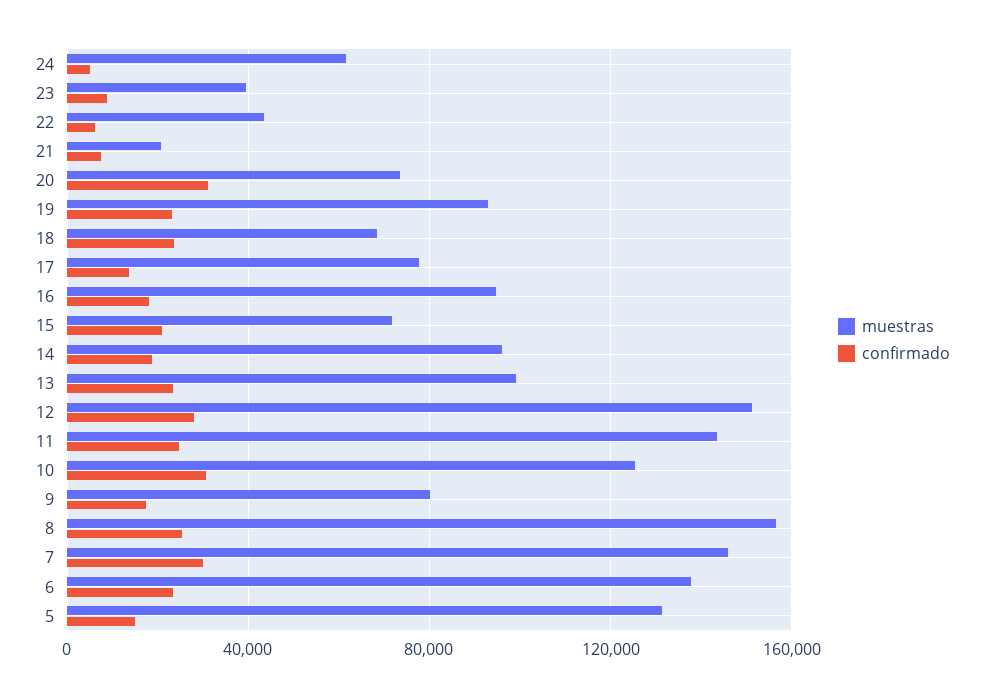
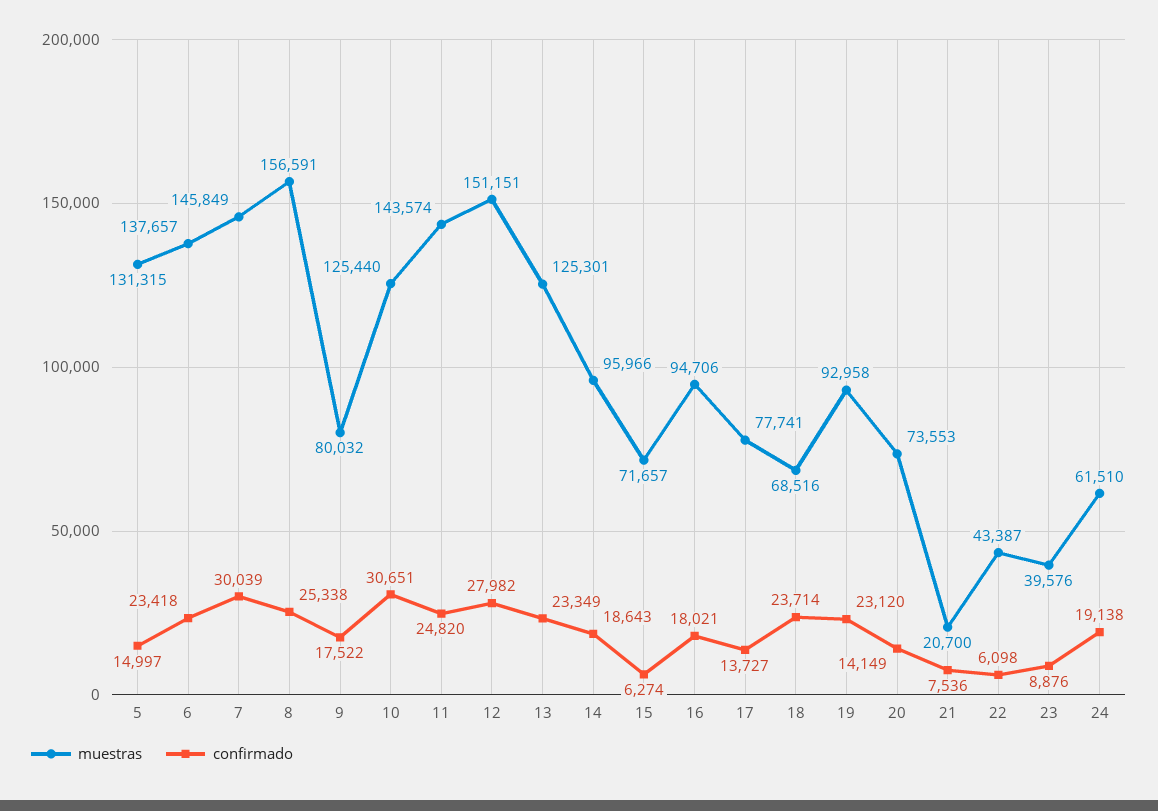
confirmado, 24: 5000 -> 19138
confirmado, 20: 30000 -> 14149
confirmado, 15: 20000 -> 6274
muestras, 13: 100000 -> 125301

